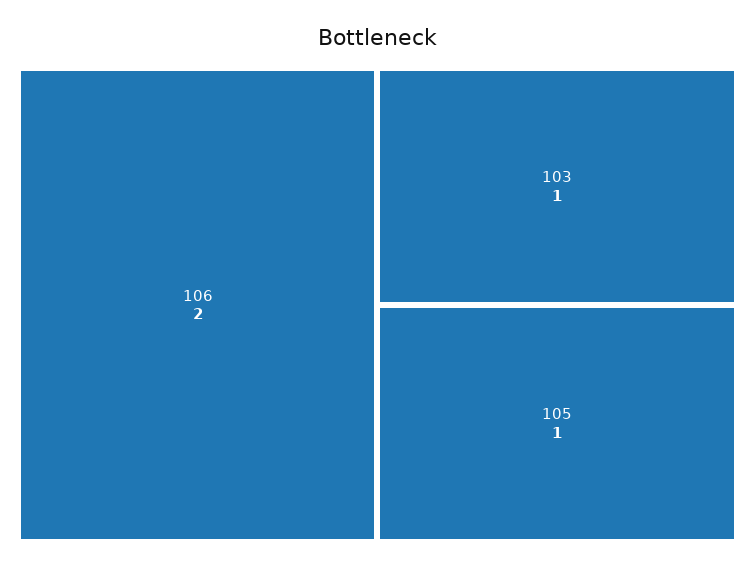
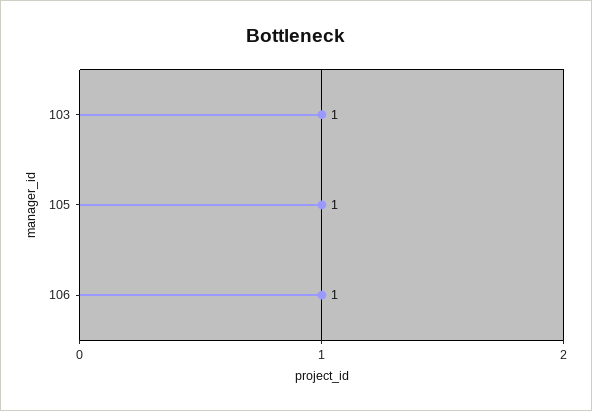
106: 2 -> 1

